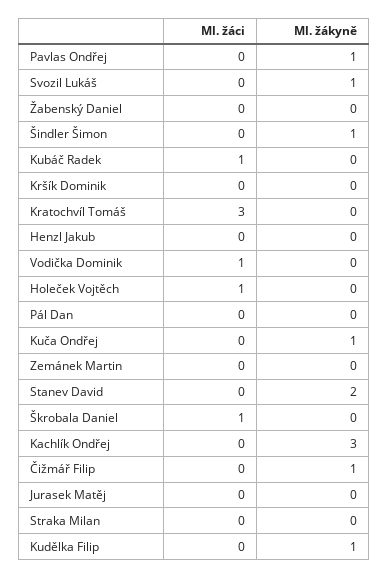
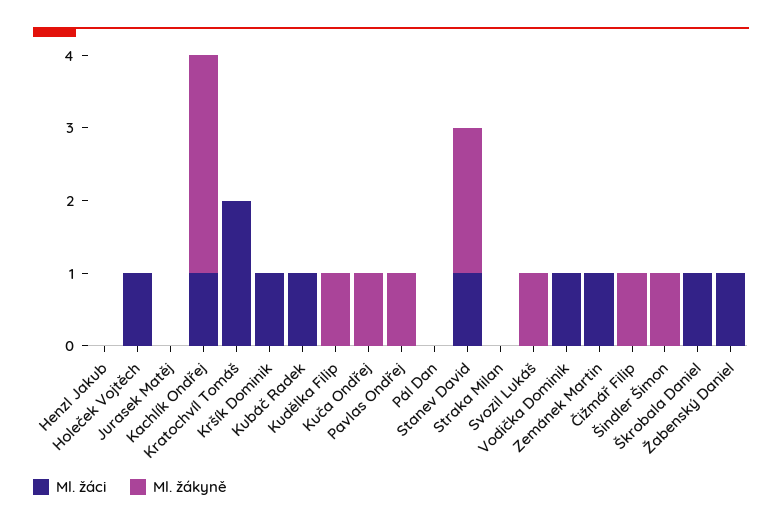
Ml. žáci, Žabenský Daniel: 0 -> 1
Ml. žáci, Kršík Dominik: 0 -> 1
Ml. žáci, Kratochvíl Tomáš: 3 -> 2
Ml. žáci, Zemánek Martin: 0 -> 1
Ml. žáci, Stanev David: 0 -> 1
Ml. žáci, Kachlík Ondřej: 0 -> 1

